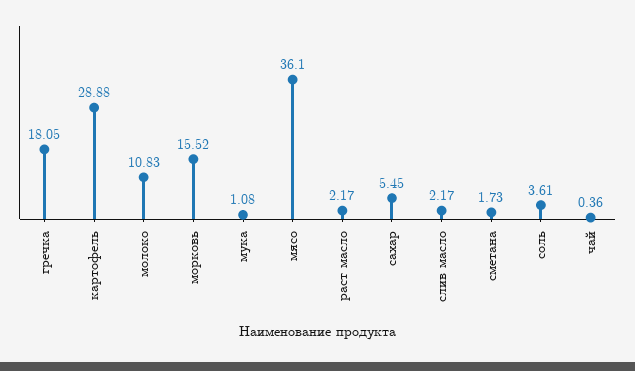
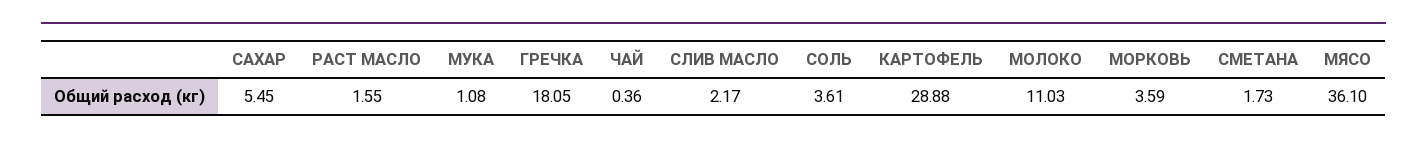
молоко: 10.83 -> 11.03
морковь: 15.52 -> 3.59
раст масло: 2.17 -> 1.55

